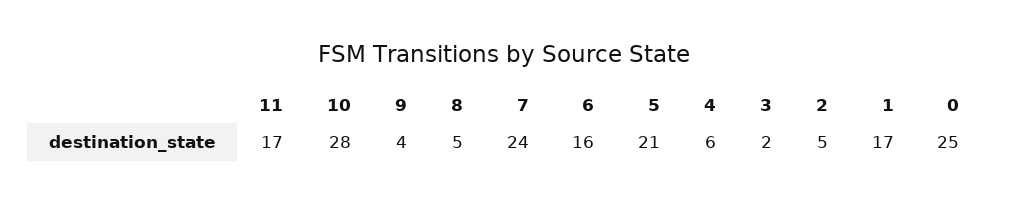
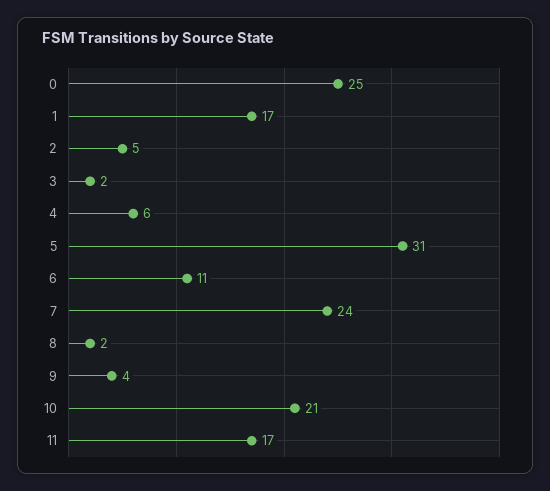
10: 28 -> 21
8: 5 -> 2
6: 16 -> 11
5: 21 -> 31

